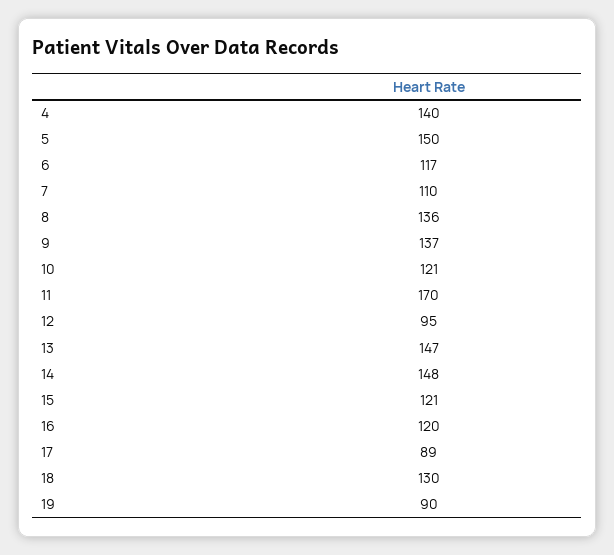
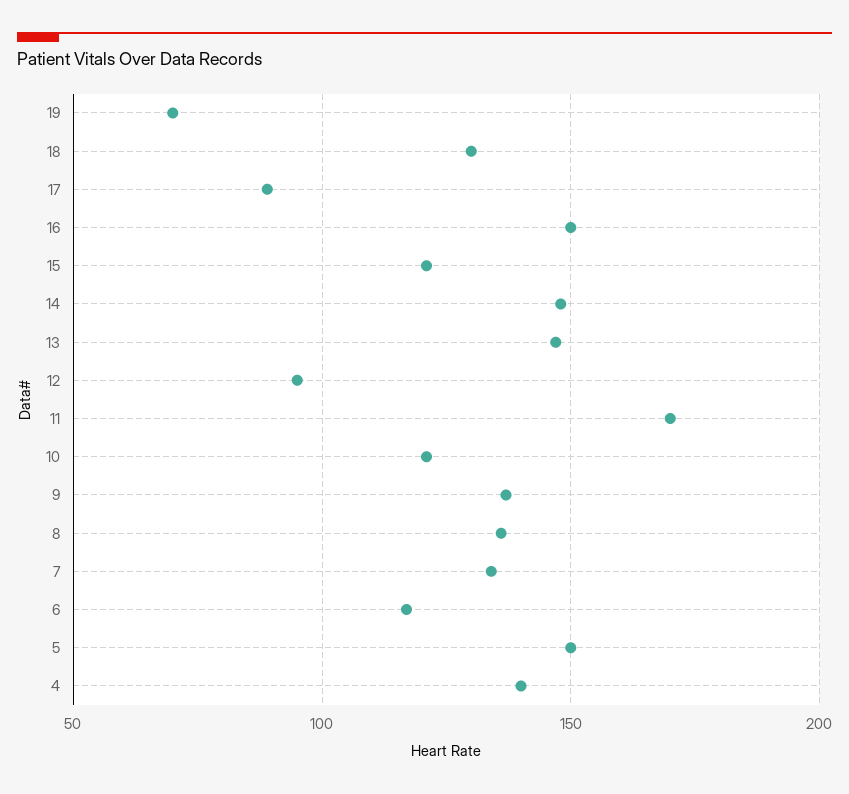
7: 110 -> 135
16: 120 -> 150
19: 90 -> 70

